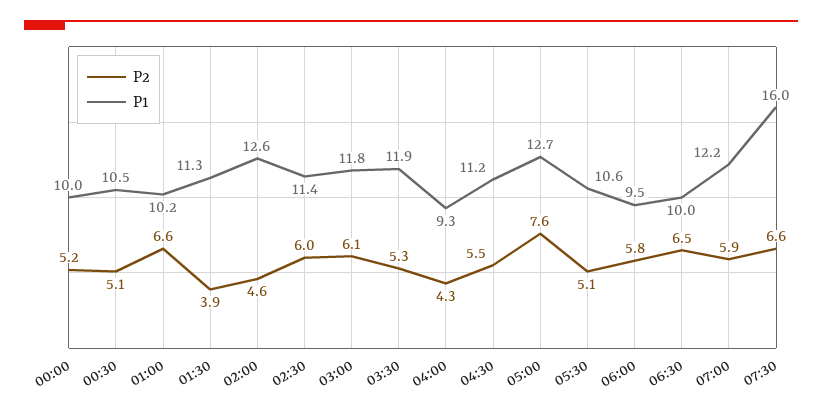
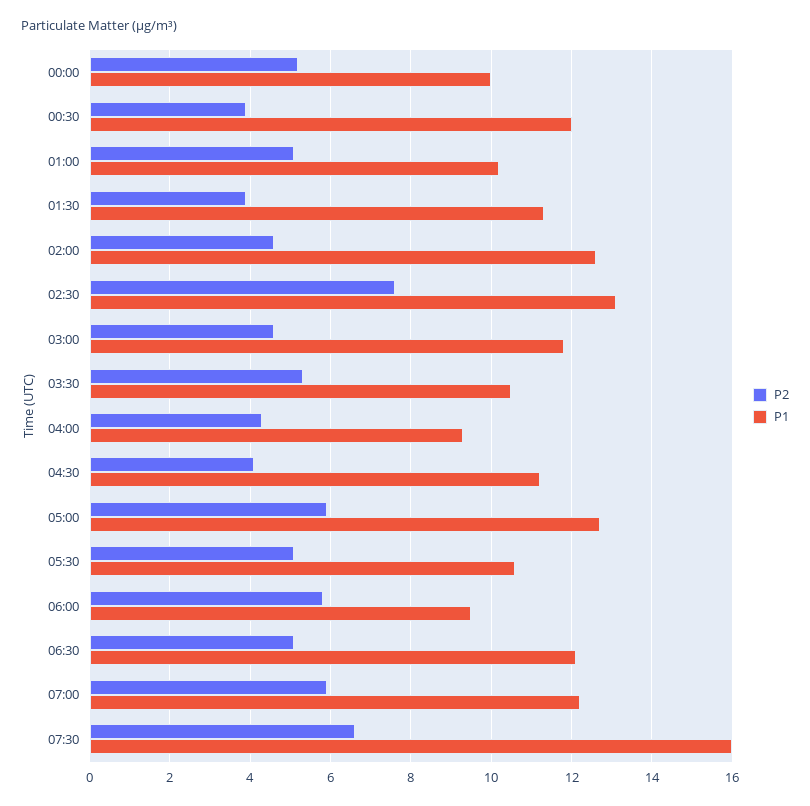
P2, 00:30: 5.1 -> 4
P1, 00:30: 10.5 -> 12
P2, 01:00: 6.6 -> 5
P2, 02:30: 6 -> 7.5
P1, 02:30: 11.4 -> 13
P2, 03:00: 6.1 -> 4.5
P1, 03:30: 11.9 -> 10.5
P2, 04:30: 5.5 -> 4
P2, 05:00: 7.6 -> 6
P2, 06:30: 6.5 -> 5
P1, 06:30: 10 -> 12

